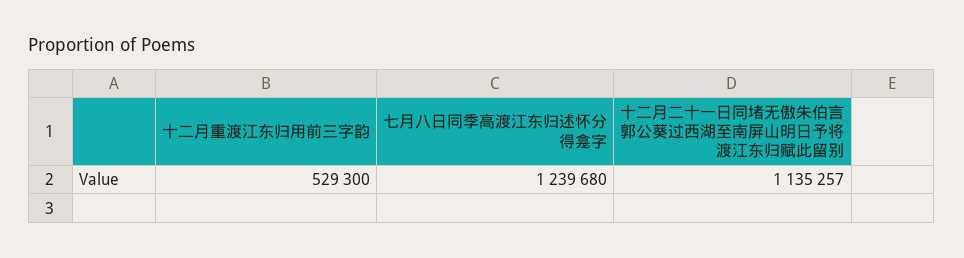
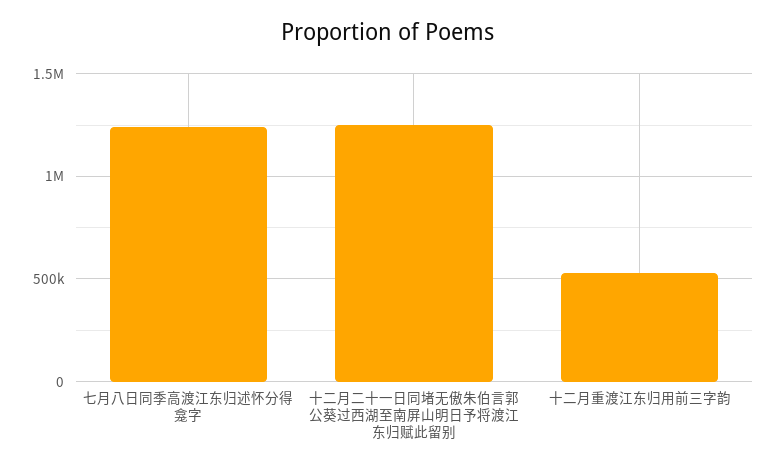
十二月二十一日同堵无傲朱伯言郭公葵过西湖至南屏山明日予将渡江东归赋此留别: 1135257 -> 1250000

